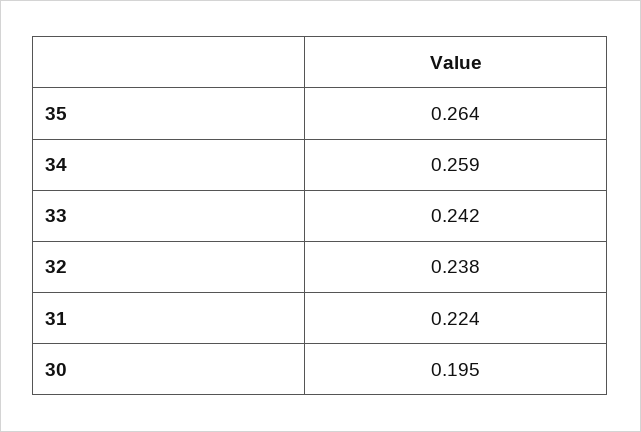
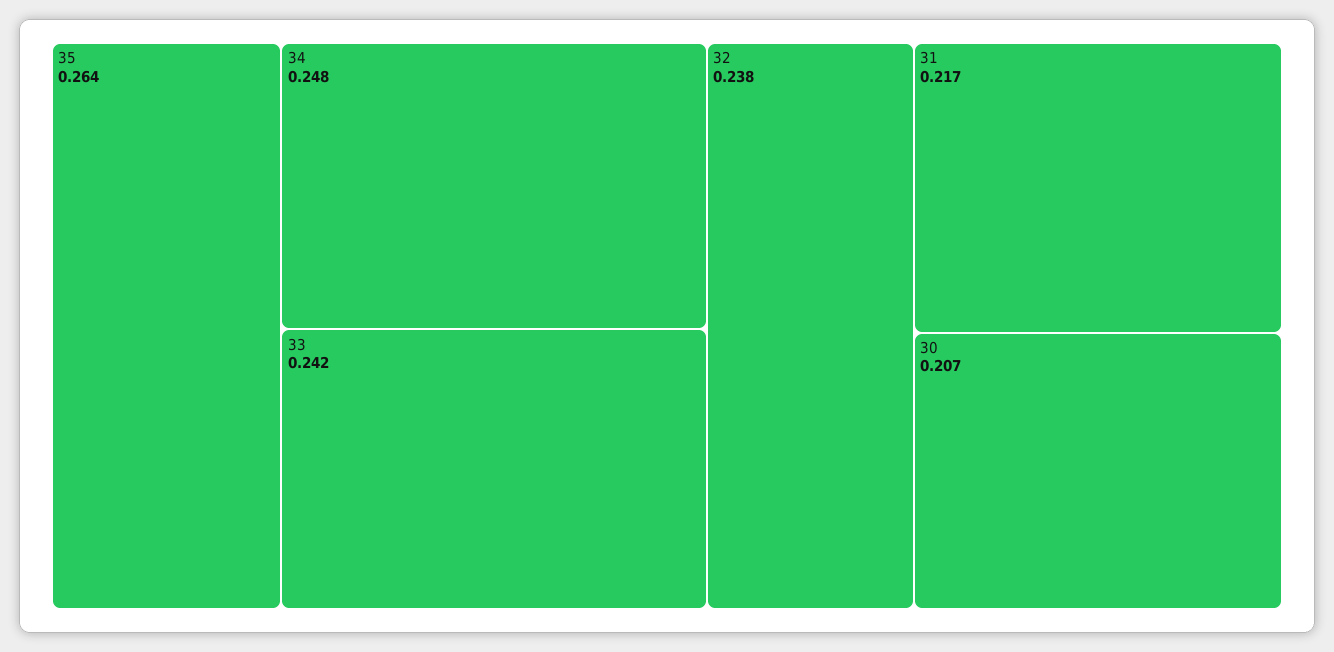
34: 0.259 -> 0.248
31: 0.224 -> 0.217
30: 0.195 -> 0.207

